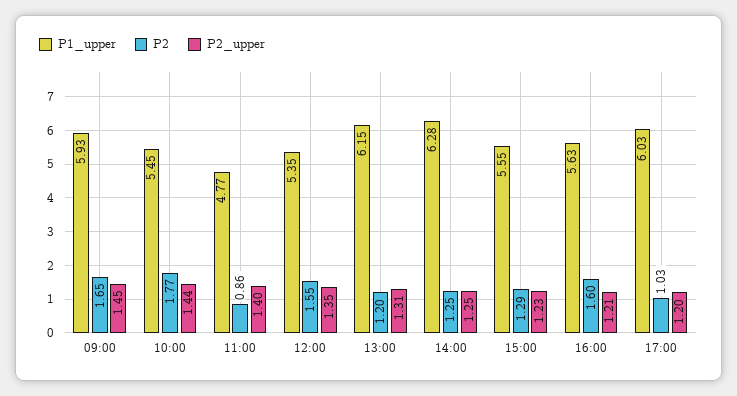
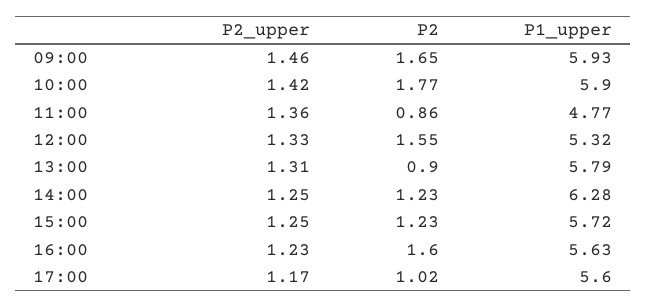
P2_upper, 09:00: 1.45 -> 1.46
P1_upper, 10:00: 5.45 -> 5.9
P2_upper, 10:00: 1.44 -> 1.42
P2_upper, 11:00: 1.4 -> 1.36
P1_upper, 12:00: 5.35 -> 5.32
P2_upper, 12:00: 1.35 -> 1.33
P1_upper, 13:00: 6.15 -> 5.79
P2, 13:00: 1.2 -> 0.9
P2, 14:00: 1.25 -> 1.23
P1_upper, 15:00: 5.55 -> 5.72
P2, 15:00: 1.29 -> 1.23
P2_upper, 15:00: 1.23 -> 1.25
P2_upper, 16:00: 1.21 -> 1.23
P1_upper, 17:00: 6.03 -> 5.6
P2, 17:00: 1.03 -> 1.02
P2_upper, 17:00: 1.2 -> 1.17

